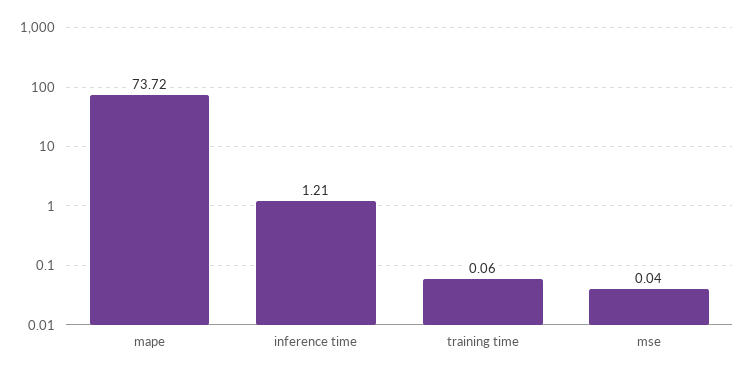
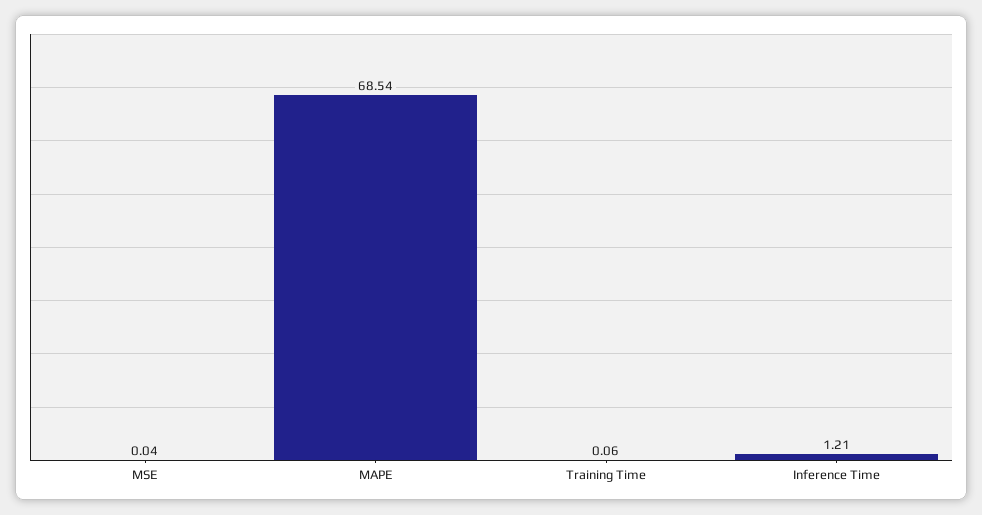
mape: 73.72 -> 68.54

